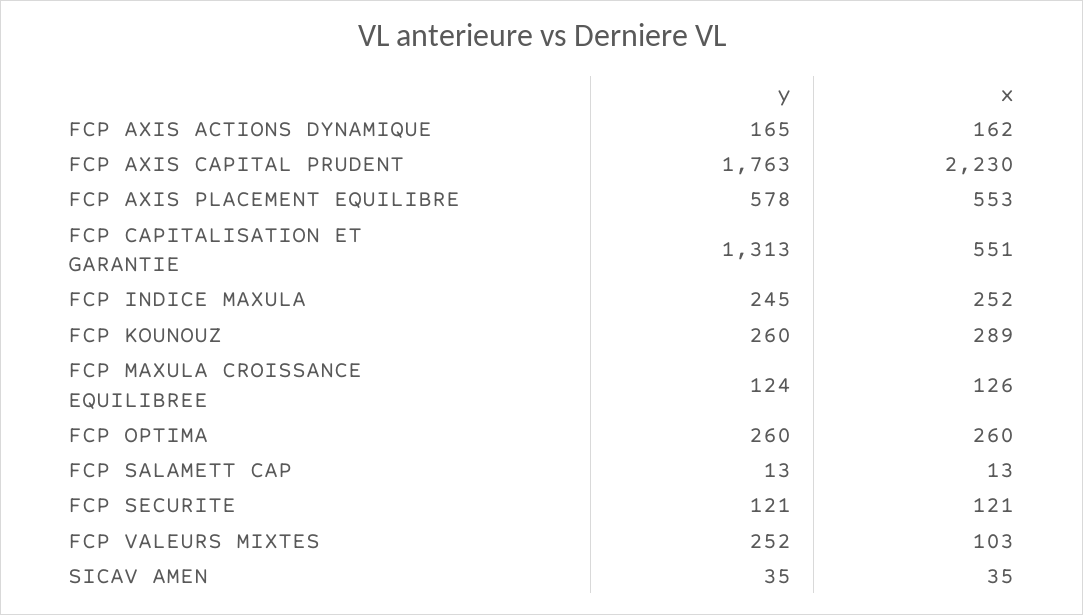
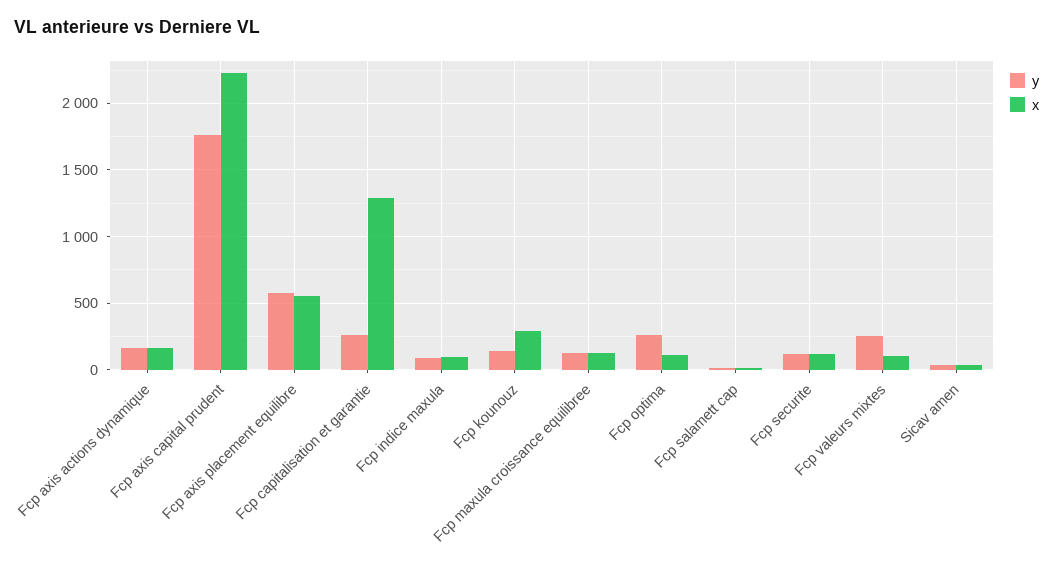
y, FCP CAPITALISATION ET GARANTIE: 1313 -> 250
x, FCP CAPITALISATION ET GARANTIE: 551 -> 1300
y, FCP INDICE MAXULA: 245 -> 100
x, FCP INDICE MAXULA: 252 -> 100
y, FCP KOUNOUZ: 260 -> 150
x, FCP OPTIMA: 260 -> 100

